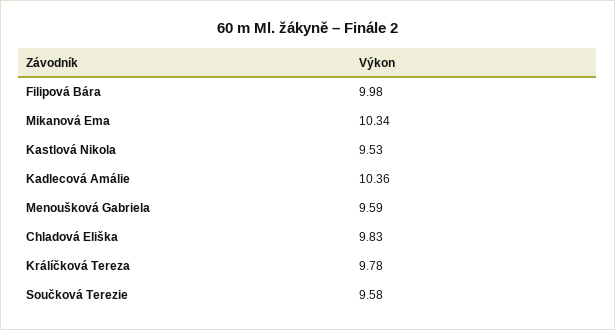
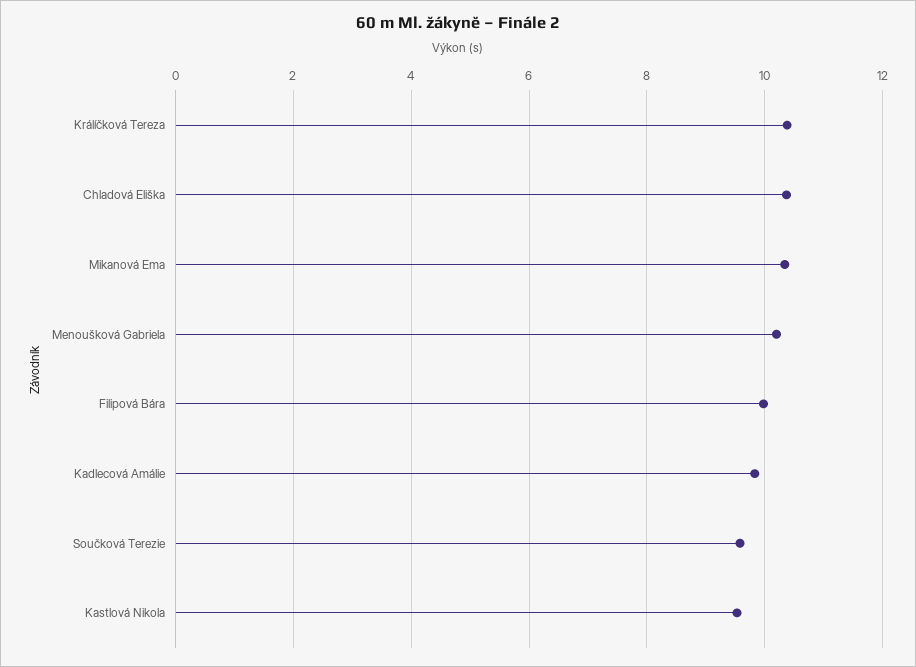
Kadlecová Amálie: 10.36 -> 9.8
Menoušková Gabriela: 9.59 -> 10.2
Chladová Eliška: 9.83 -> 10.4
Králíčková Tereza: 9.78 -> 10.4

